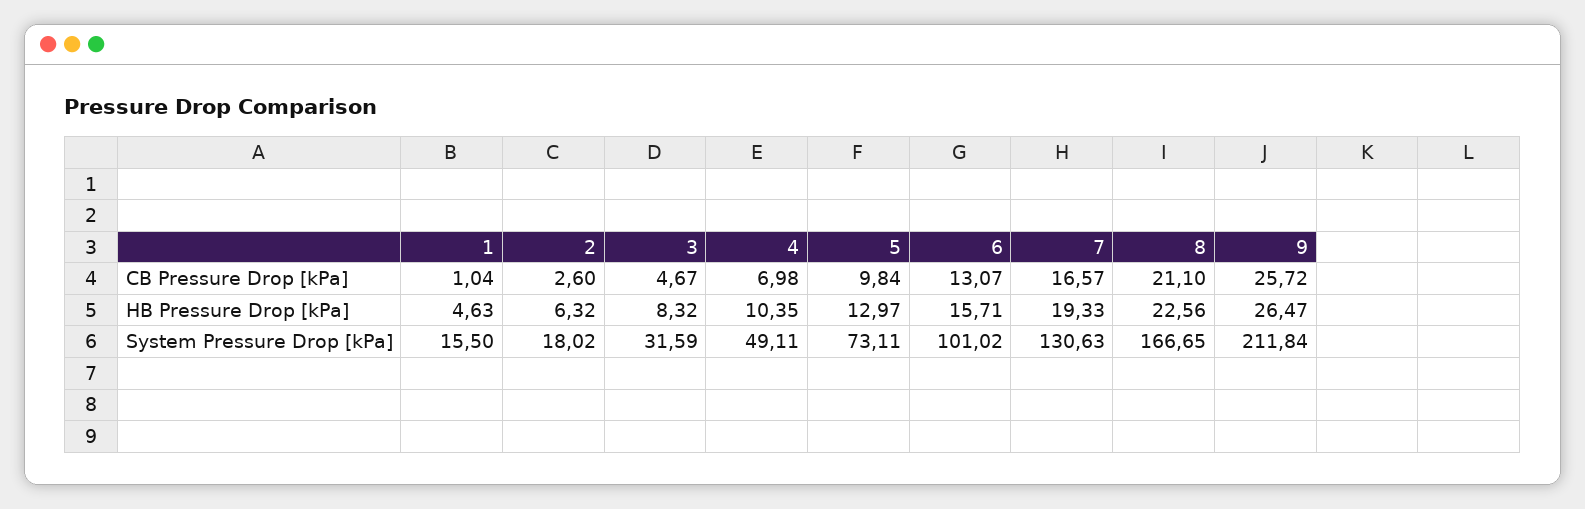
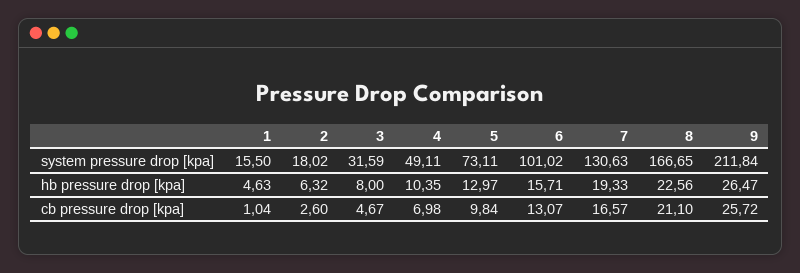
3, HB Pressure Drop [kPa]: 8.32 -> 8

